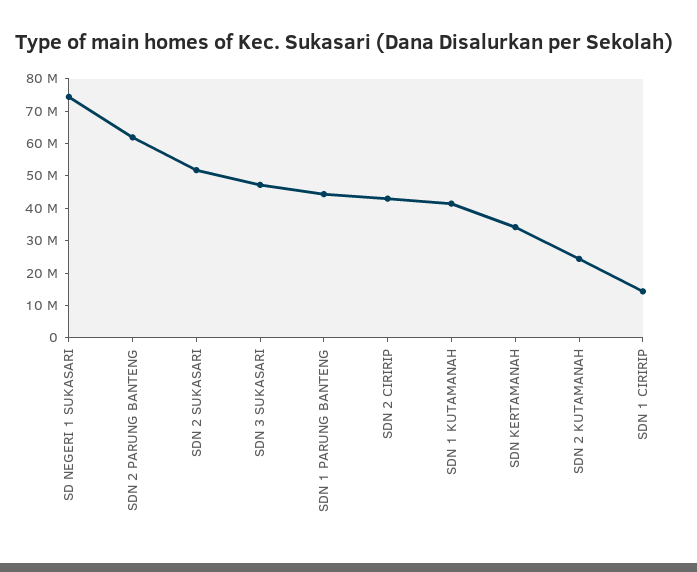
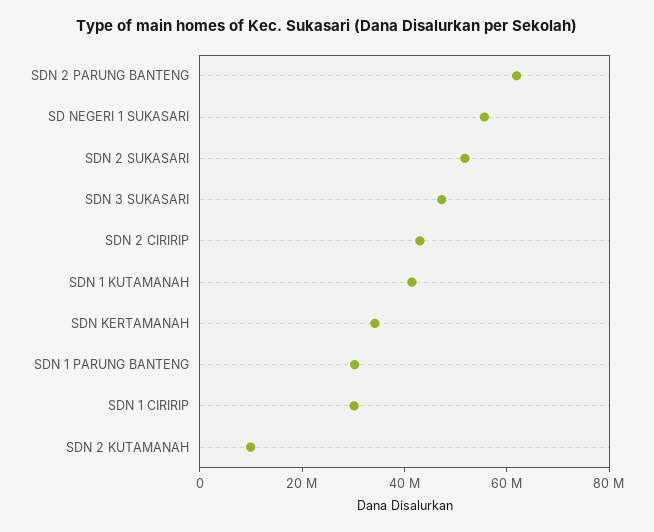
SD NEGERI 1 SUKASARI: 75000000 -> 55000000
SDN 1 PARUNG BANTENG: 45000000 -> 30000000
SDN 2 KUTAMANAH: 25000000 -> 10000000
SDN 1 CIRIRIP: 15000000 -> 30000000

